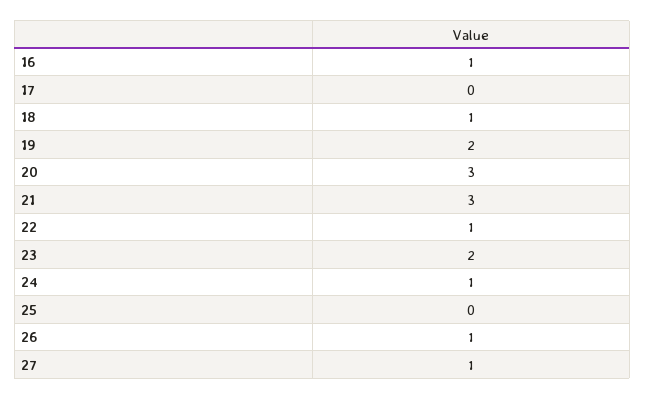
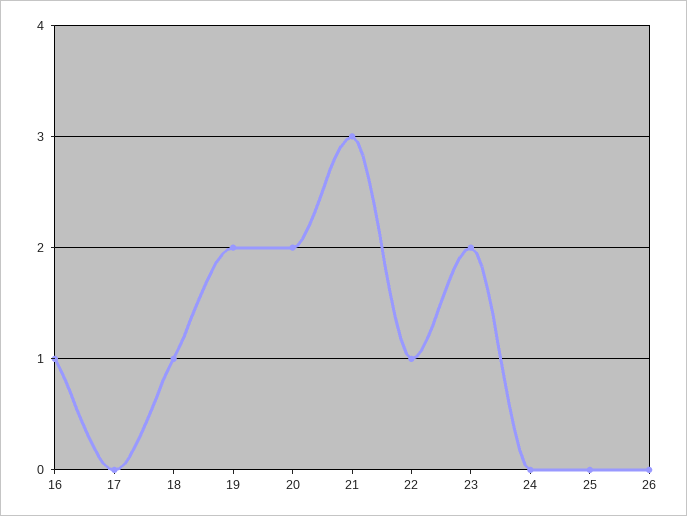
20: 3 -> 2
24: 1 -> 0
26: 1 -> 0
27: 1 -> none

